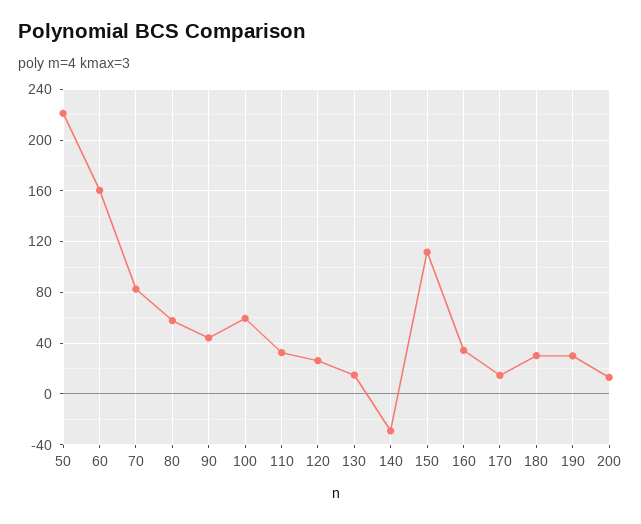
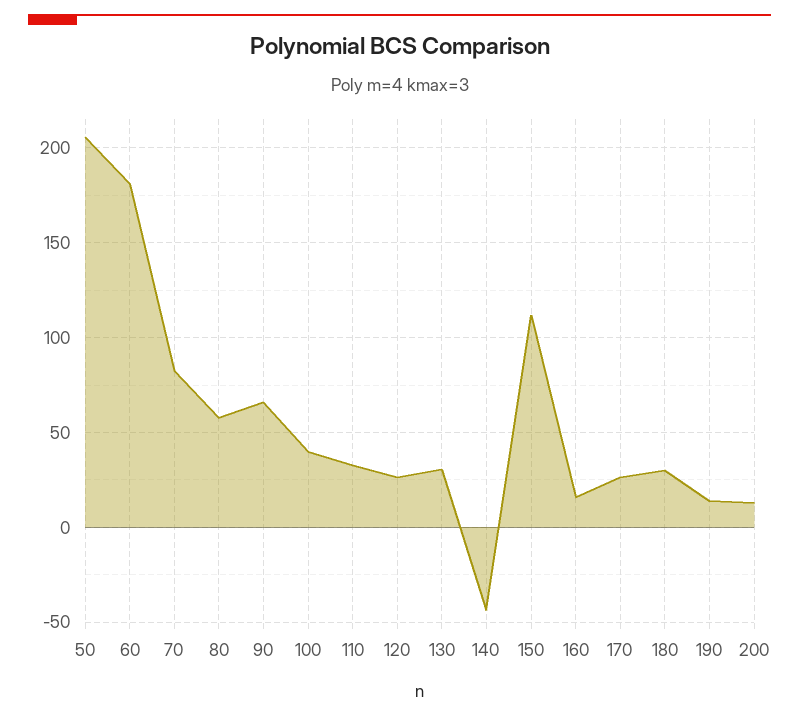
50: 220 -> 205
60: 160 -> 180
90: 45 -> 65
100: 60 -> 40
130: 15 -> 30
140: -30 -> -45
160: 35 -> 15
170: 15 -> 25
190: 30 -> 15

